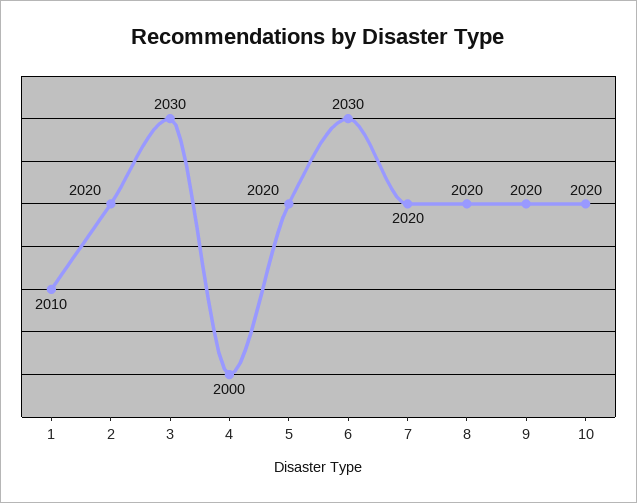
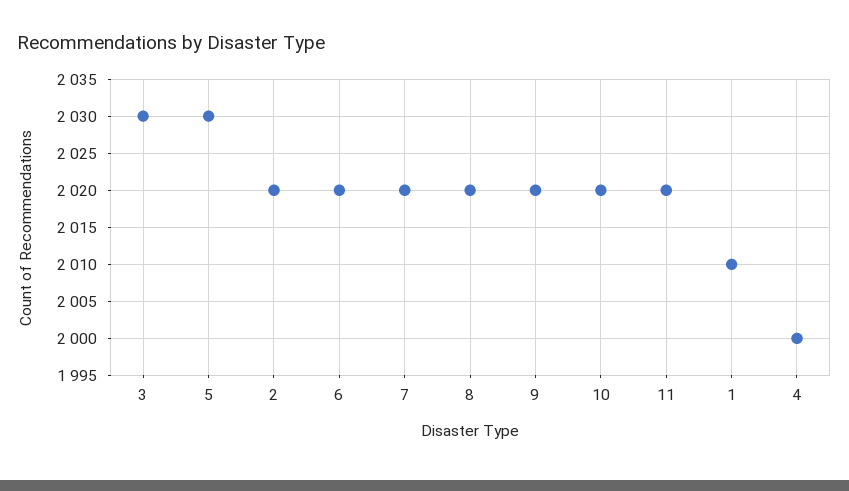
5: 2020 -> 2030
6: 2030 -> 2020
11: none -> 2020

